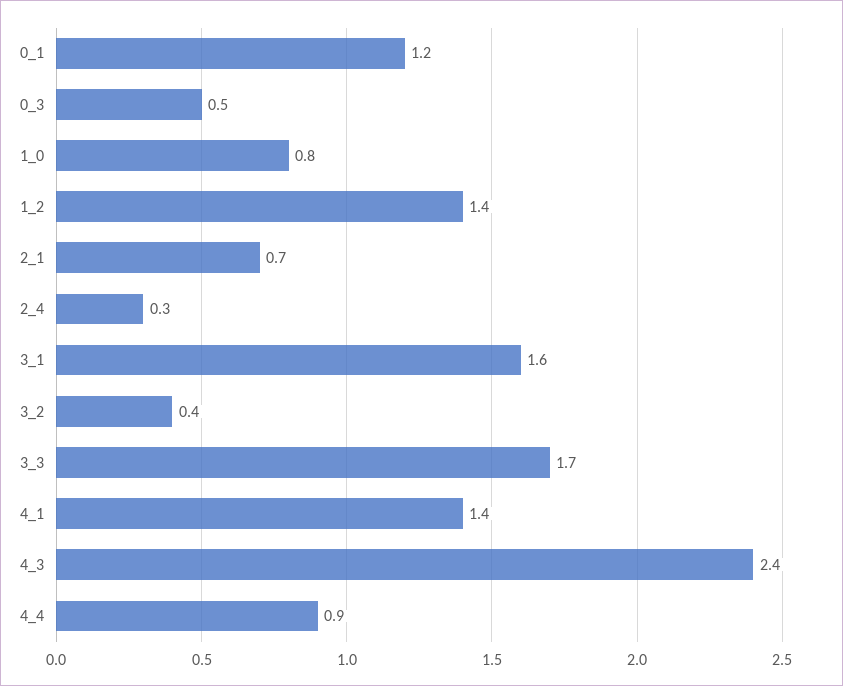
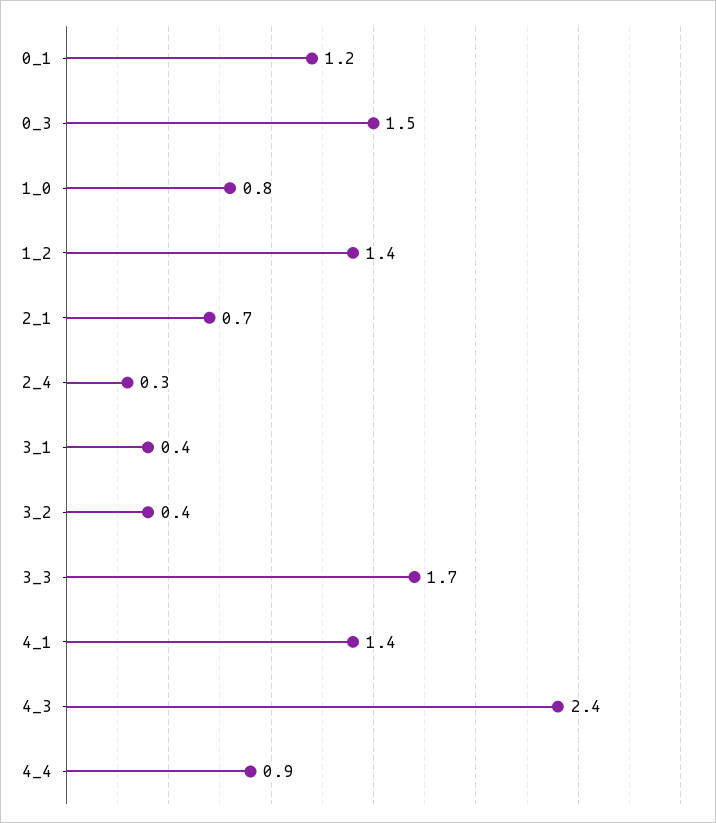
0_3: 0.5 -> 1.5
3_1: 1.6 -> 0.4

